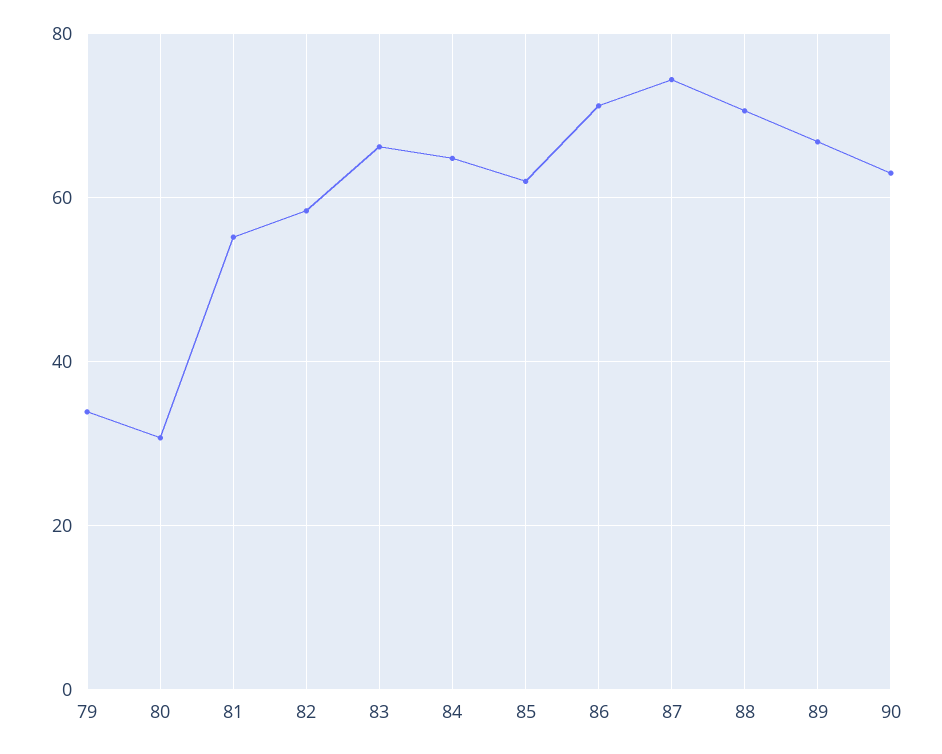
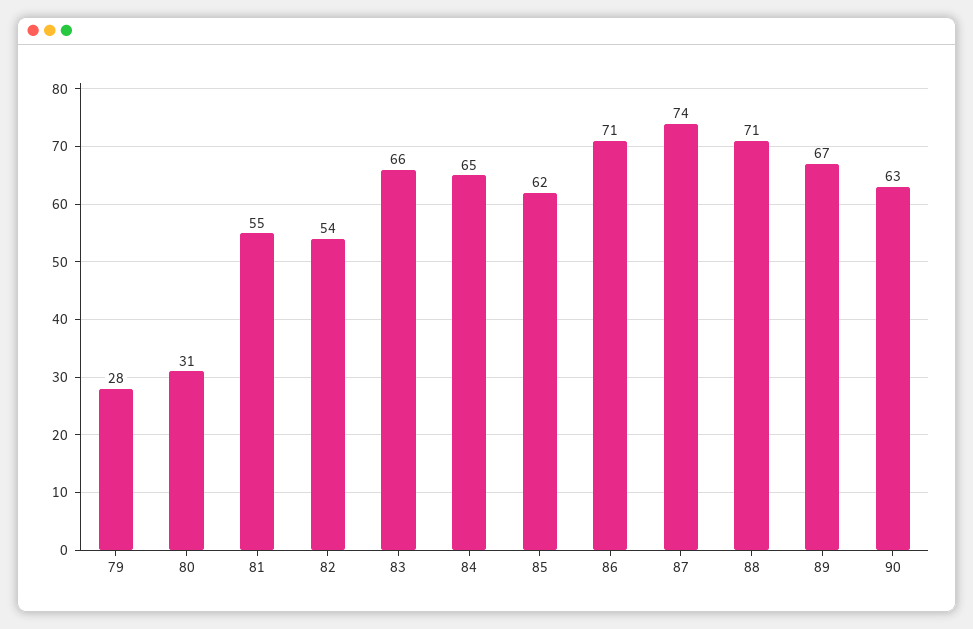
79: 34 -> 28
82: 58 -> 54

